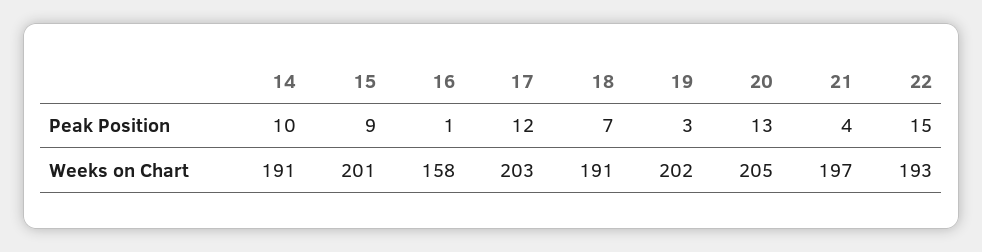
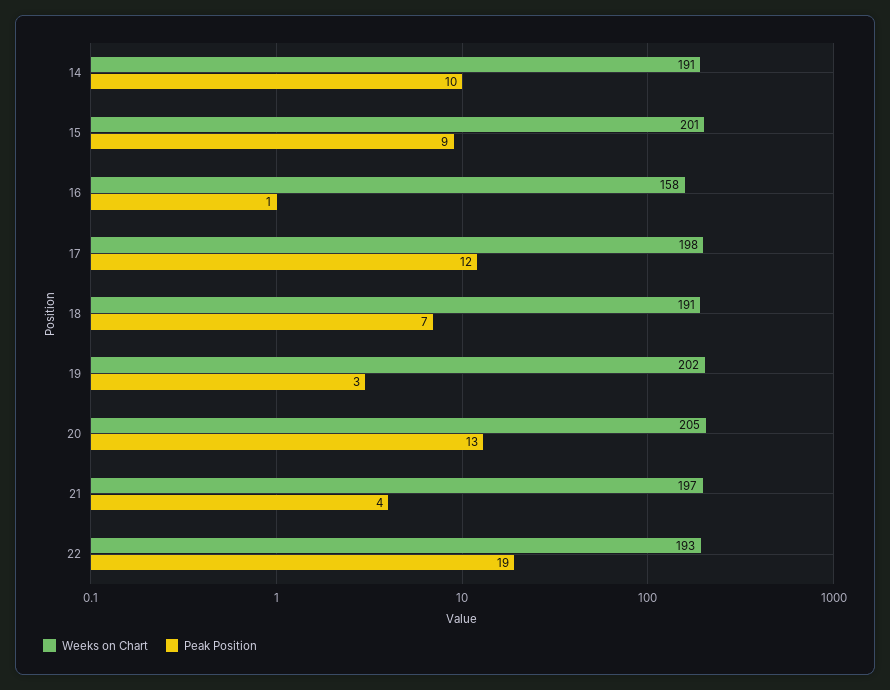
Peak Position, 22: 15 -> 19
Weeks on Chart, 17: 203 -> 198

